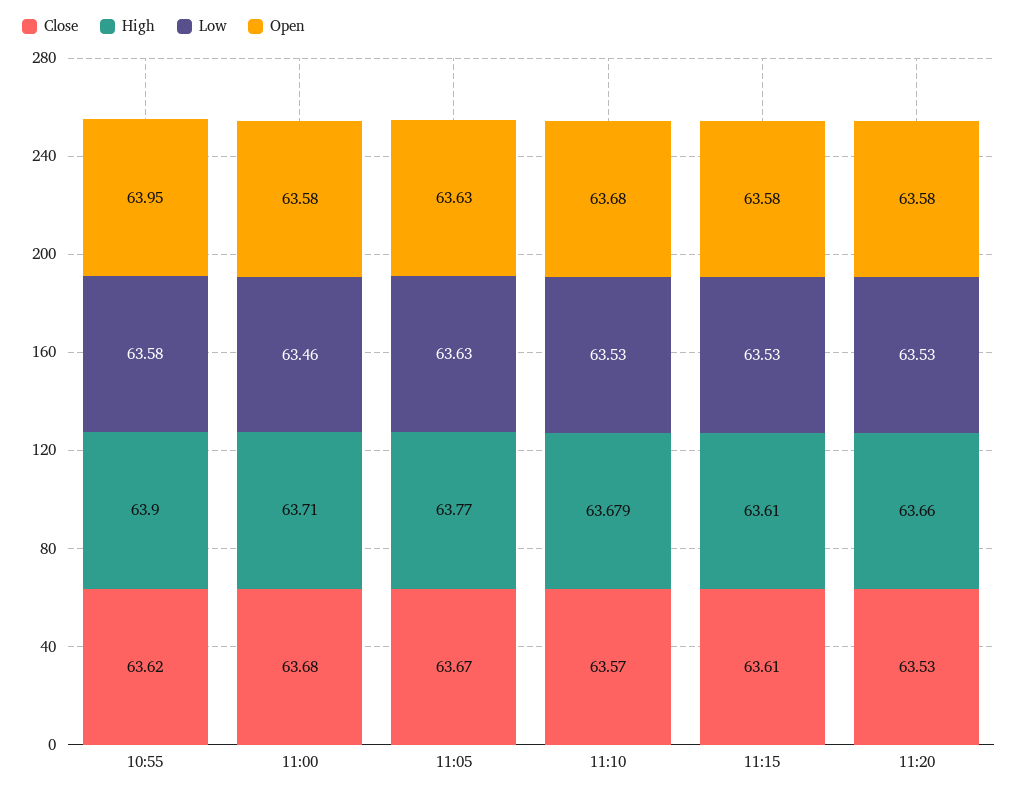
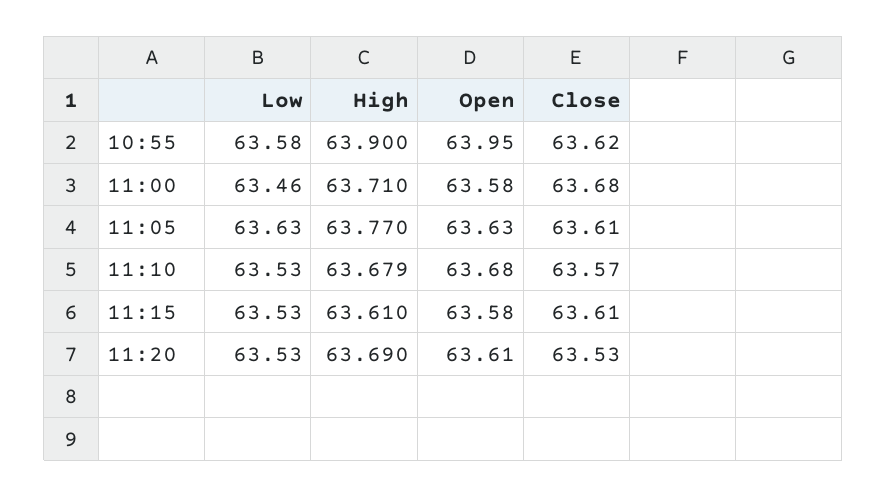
Close, 11:05: 63.67 -> 63.61
High, 11:20: 63.66 -> 63.69
Open, 11:20: 63.58 -> 63.61

